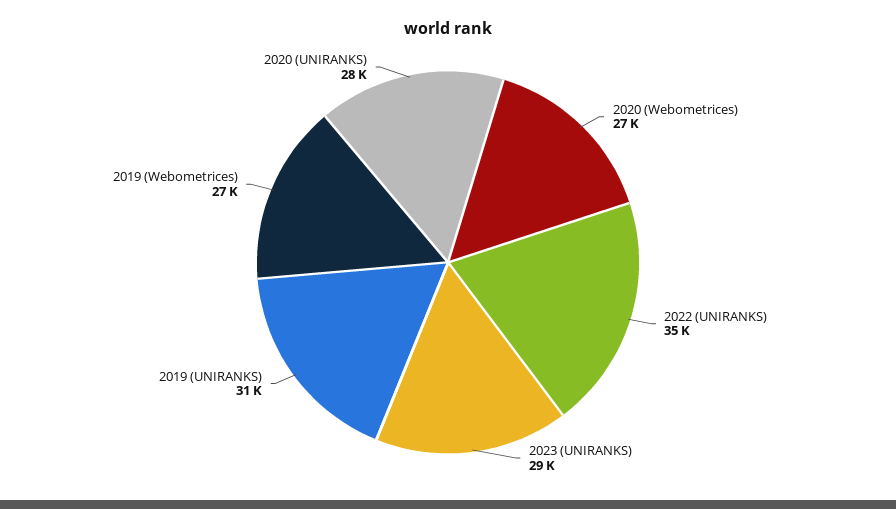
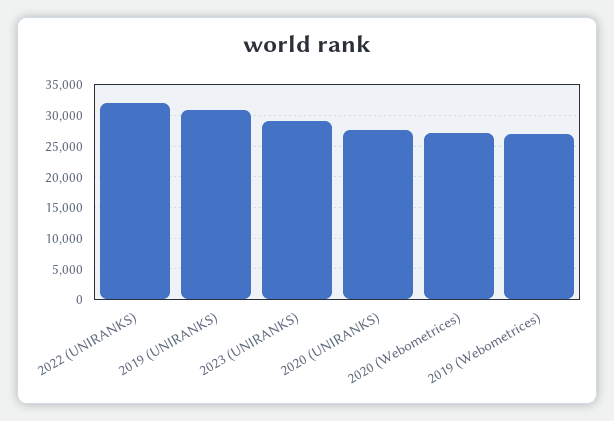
2022 (UNIRANKS): 35000 -> 32000

